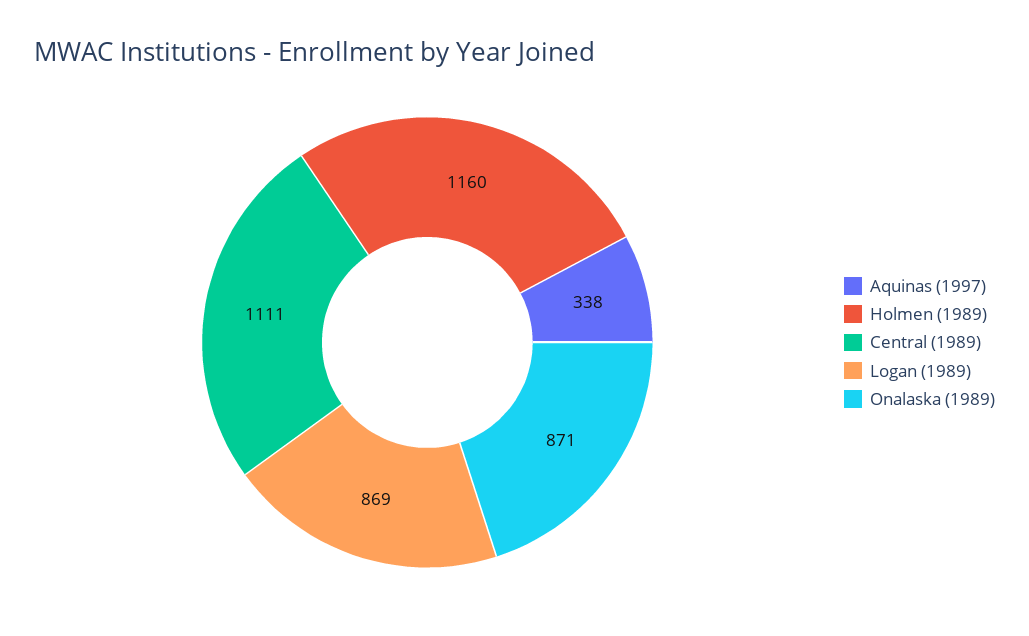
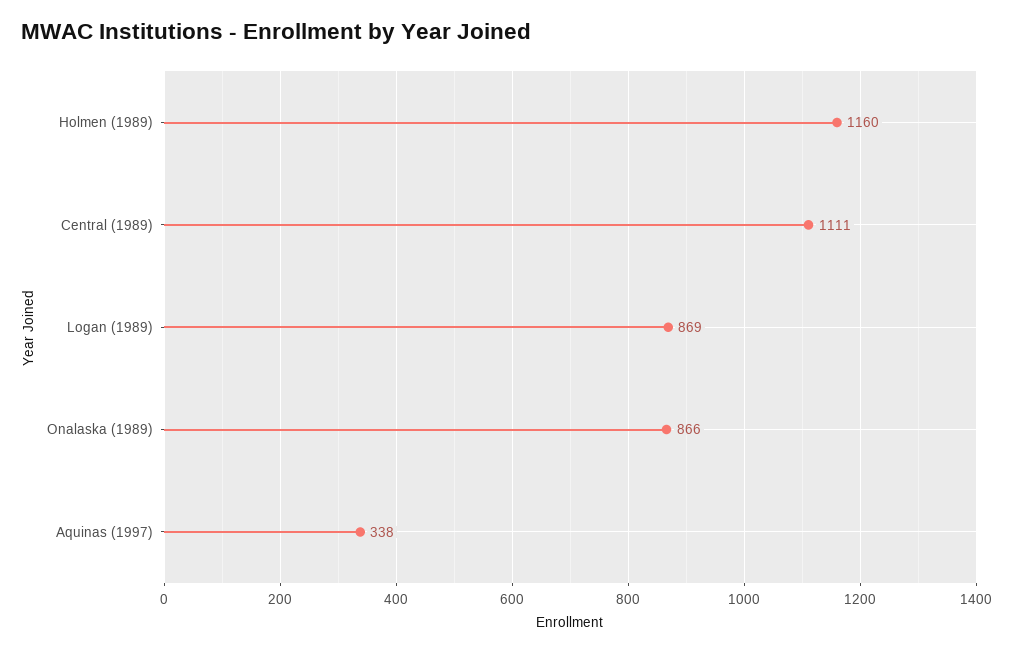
Onalaska (1989): 871 -> 866

